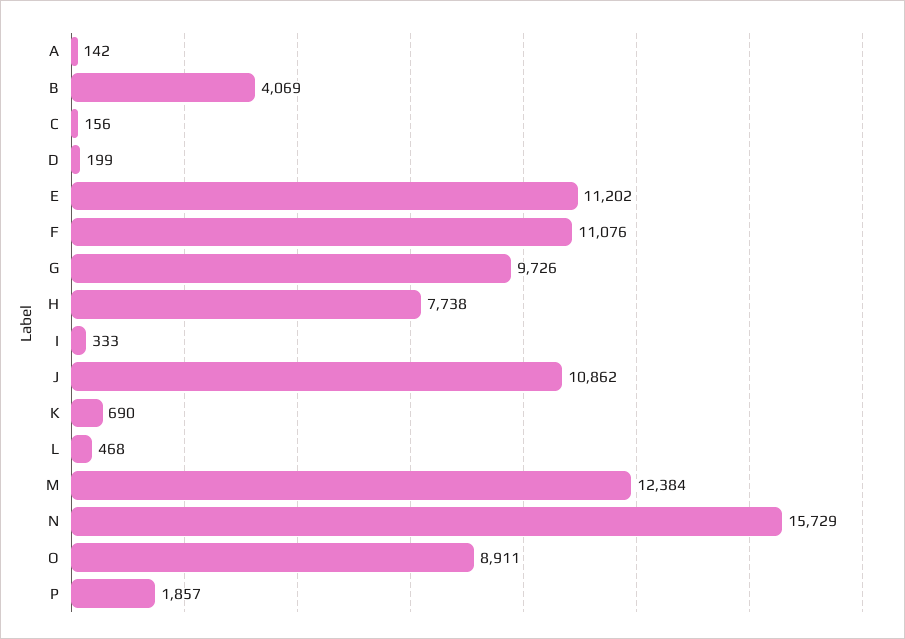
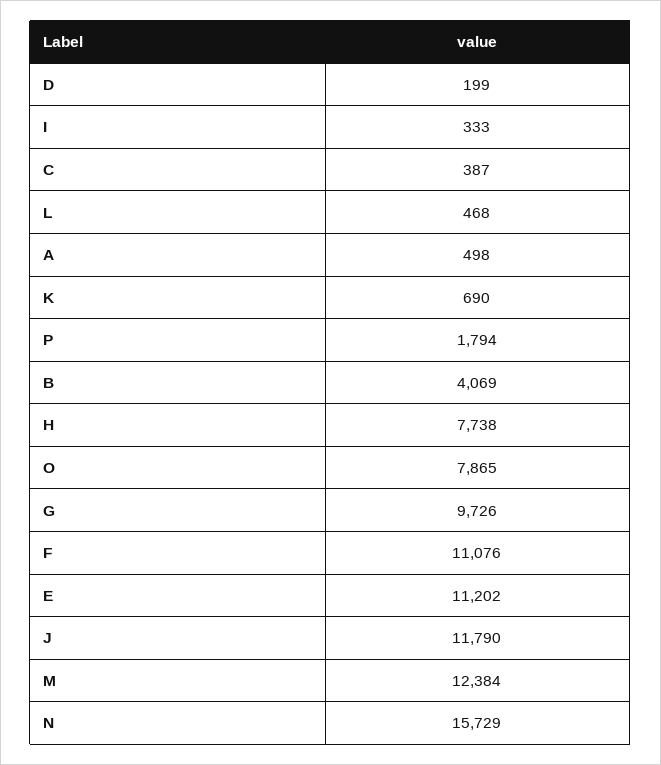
A: 142 -> 498
C: 156 -> 387
J: 10862 -> 11790
O: 8911 -> 7865
P: 1857 -> 1794

